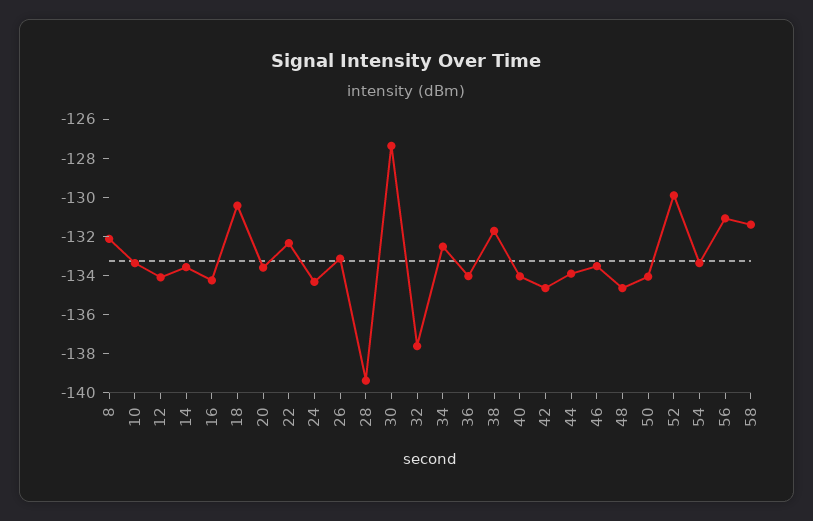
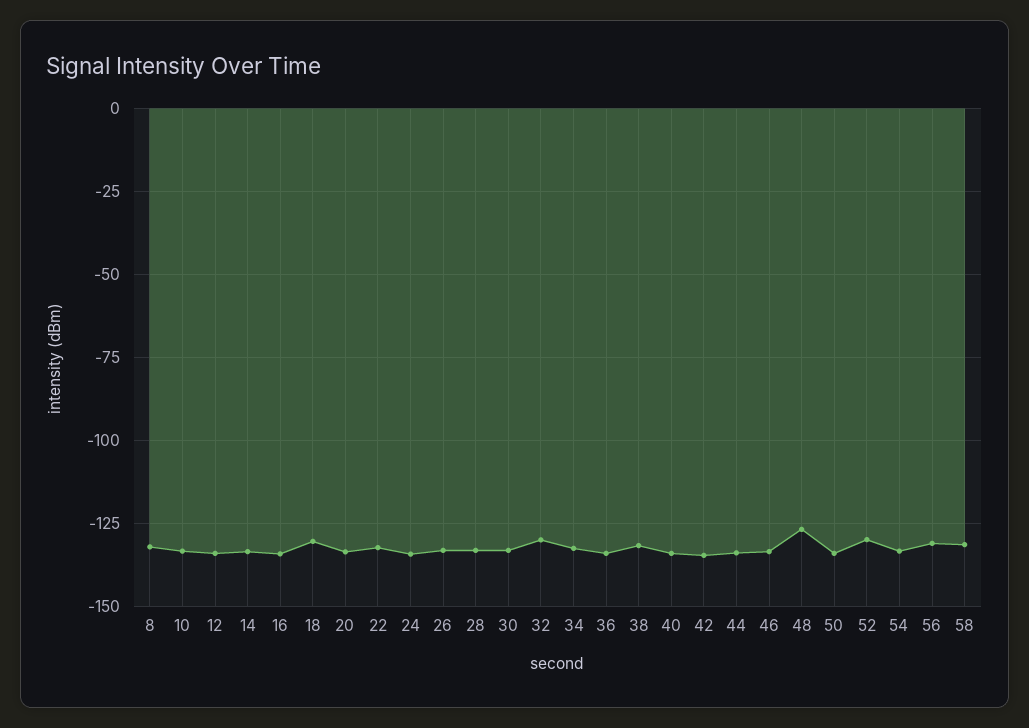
28: -139.5 -> -132.5
30: -127.5 -> -132.5
32: -137.5 -> -130
48: -134.5 -> -127.5

